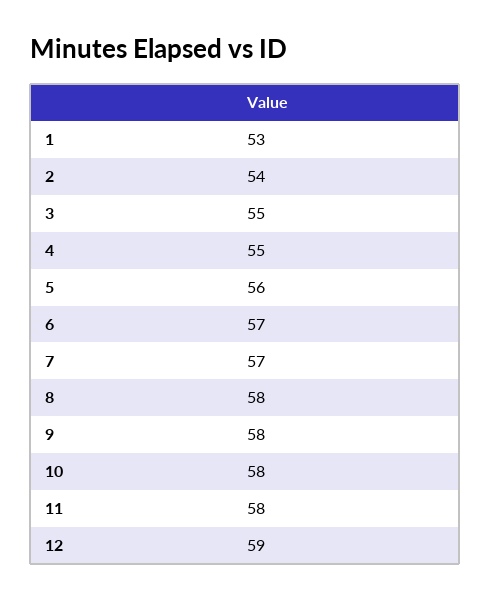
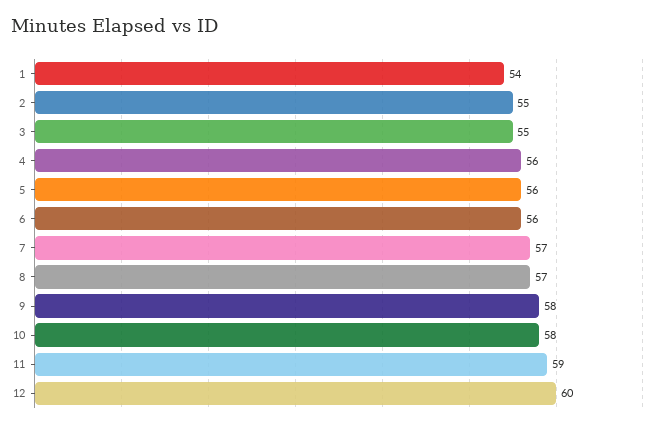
1: 53 -> 54
2: 54 -> 55
4: 55 -> 56
6: 57 -> 56
8: 58 -> 57
11: 58 -> 59
12: 59 -> 60

